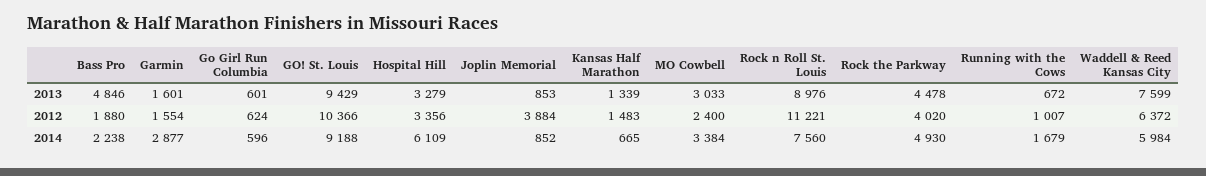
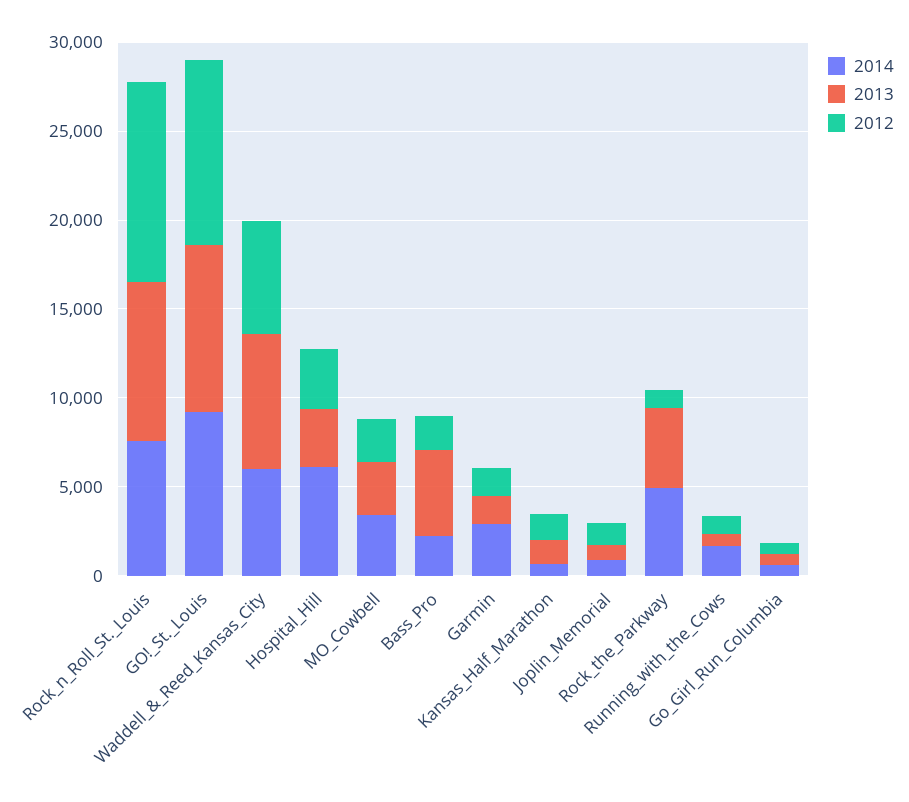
2012, Joplin Memorial: 3884 -> 1000
2012, Rock the Parkway: 4020 -> 1000

